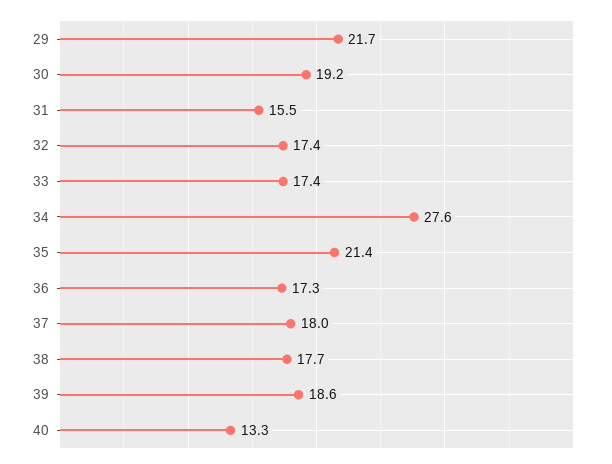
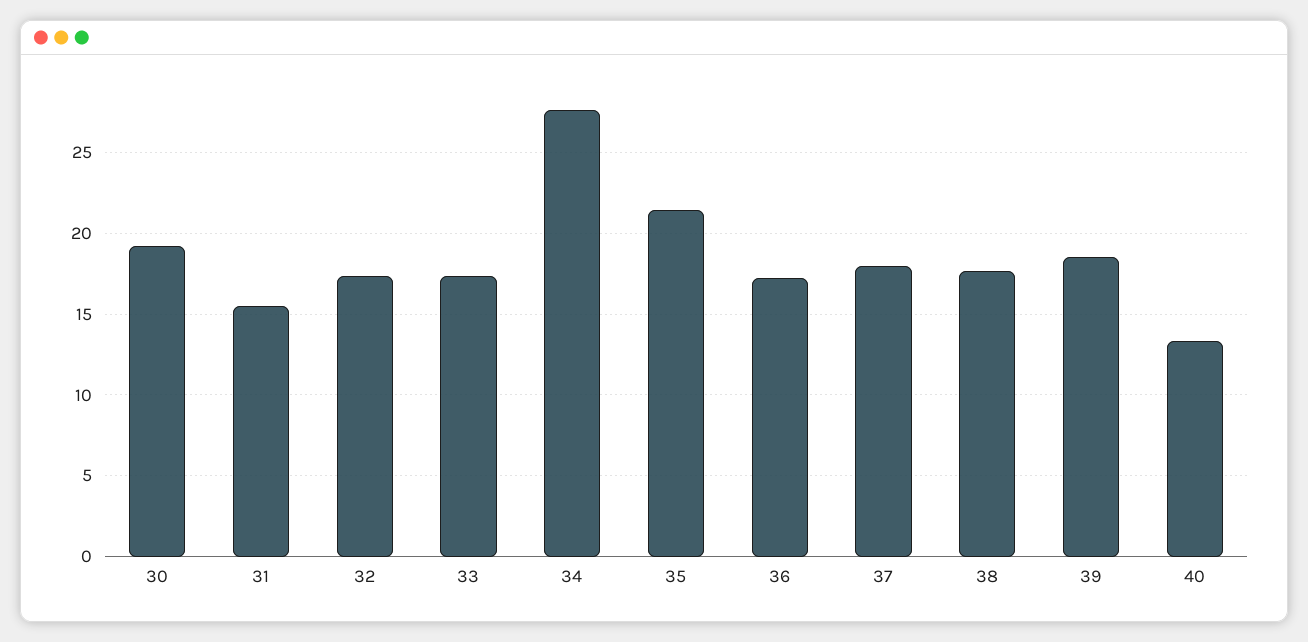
29: 21.7 -> none

